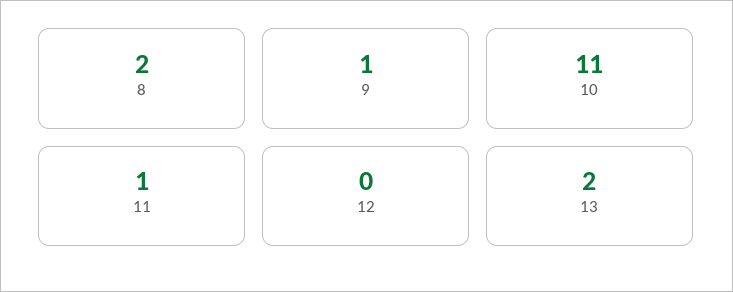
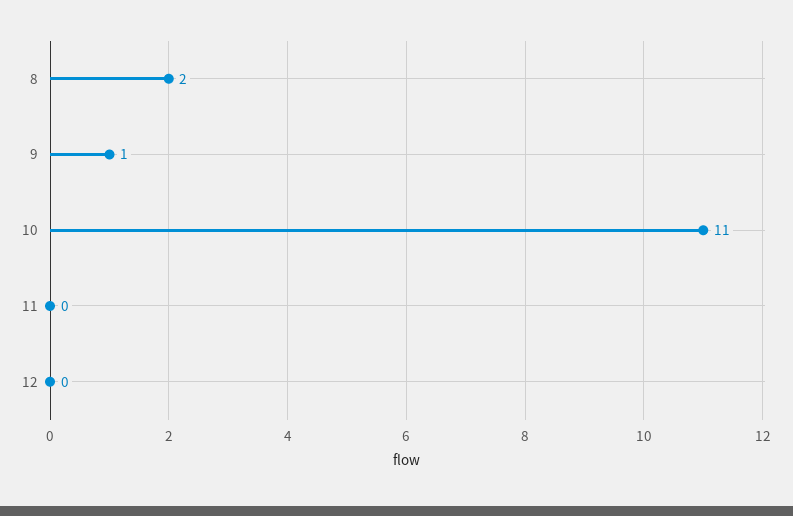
11: 1 -> 0
13: 2 -> none

